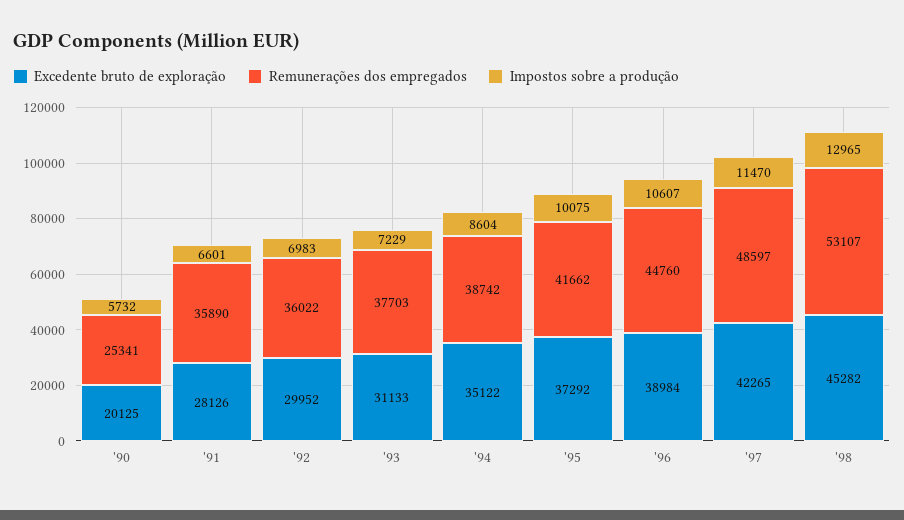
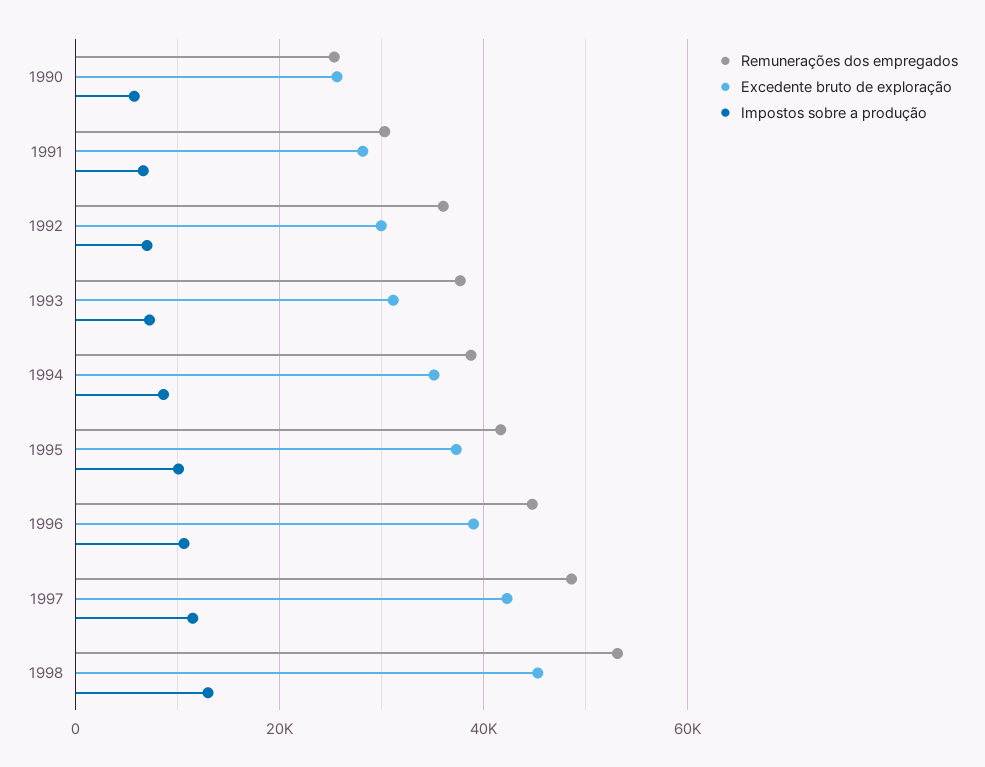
Excedente bruto de exploração, '90: 20125 -> 26000
Remunerações dos empregados, '91: 35890 -> 30000

